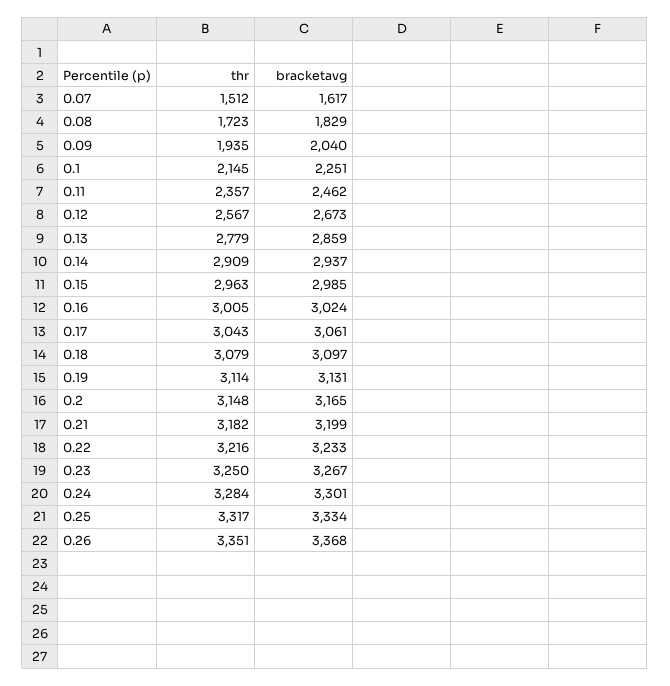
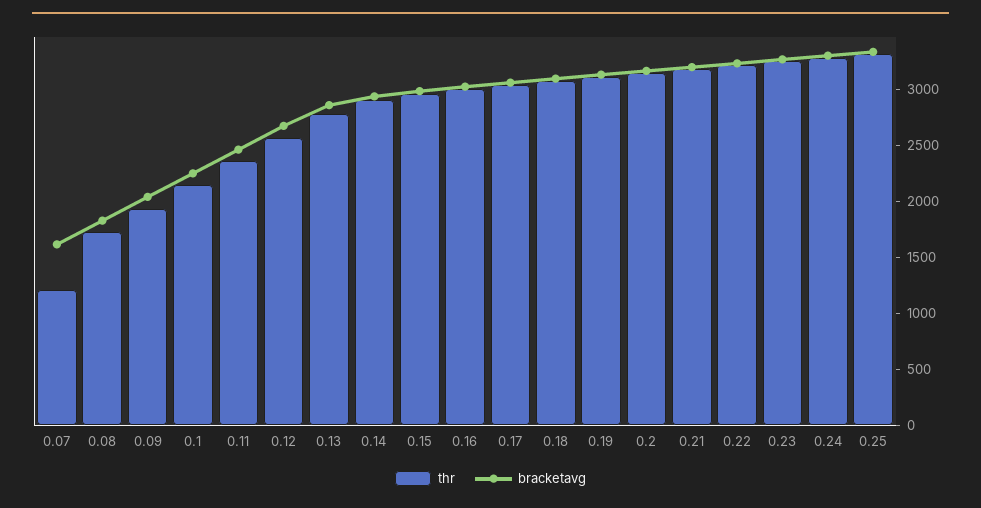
thr, 0.07: 1512 -> 1200
thr, 0.26: 3351 -> none
bracketavg, 0.26: 3368 -> none

